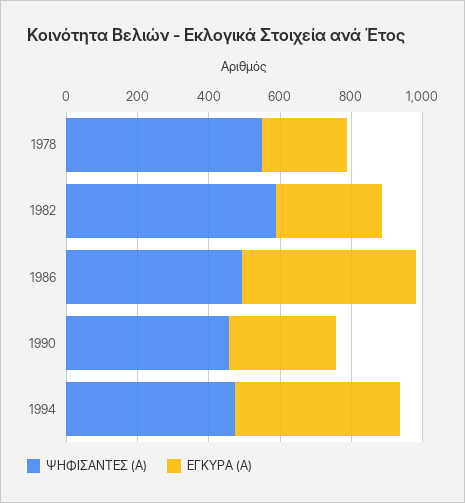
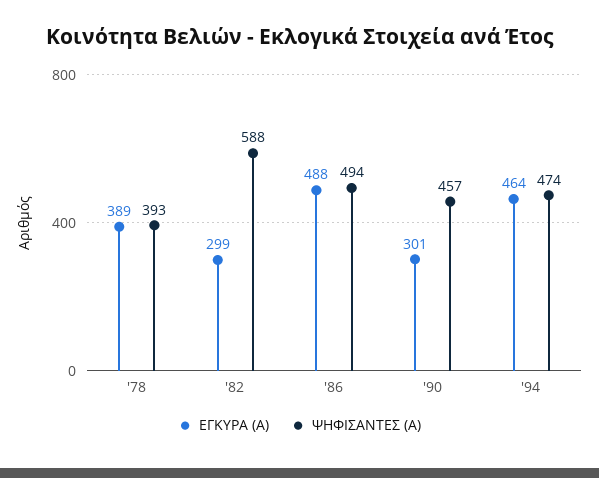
ΨΗΦΙΣΑΝΤΕΣ (Α), 1978: 550 -> 393
ΕΓΚΥΡΑ (Α), 1978: 250 -> 389

